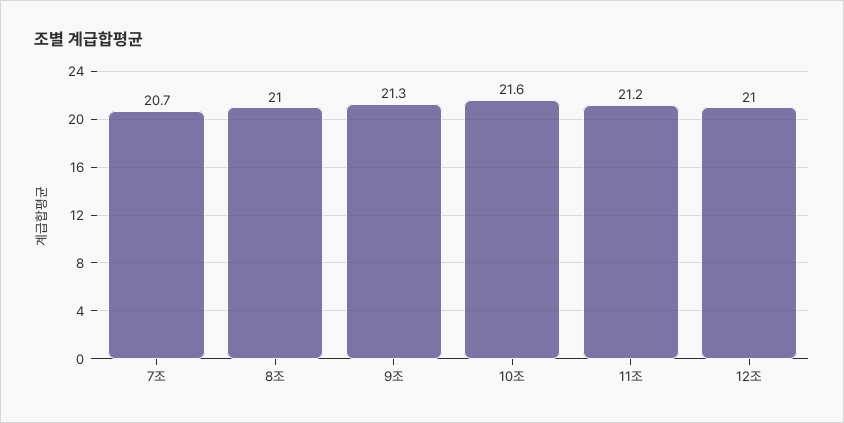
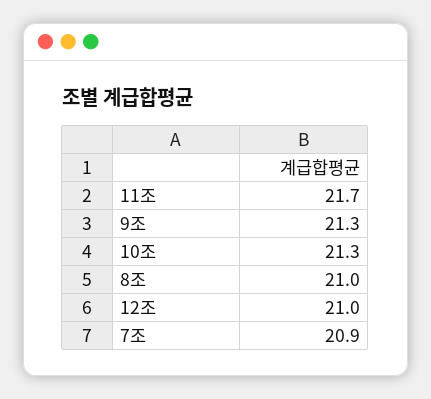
7조: 20.7 -> 20.9
10조: 21.6 -> 21.3
11조: 21.2 -> 21.7

